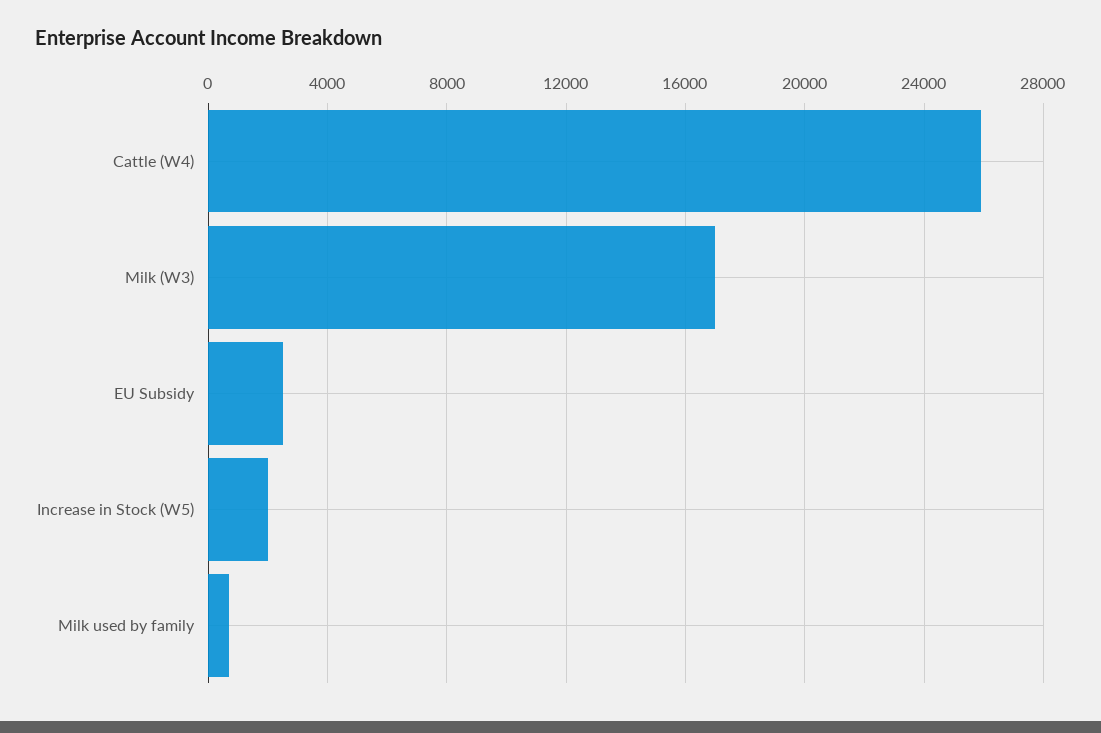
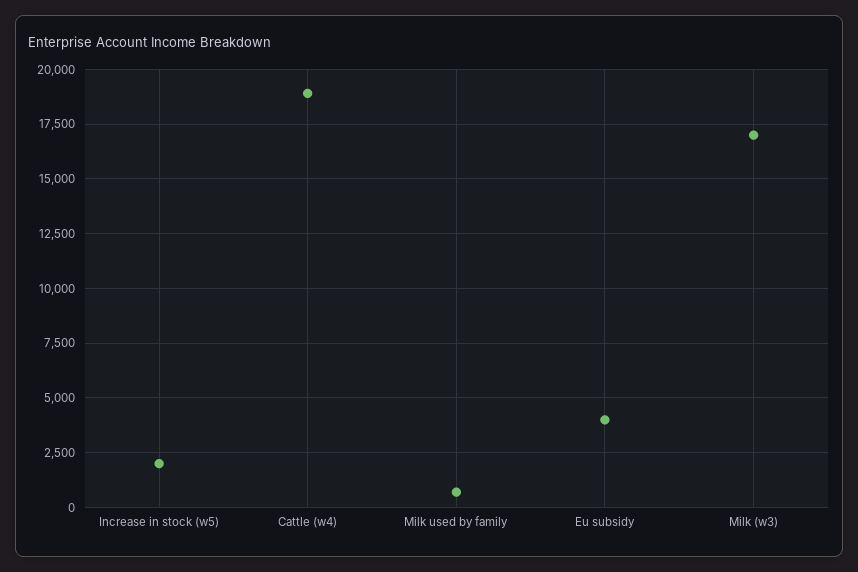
Cattle (W4): 26000 -> 19000
EU Subsidy: 2500 -> 4000

